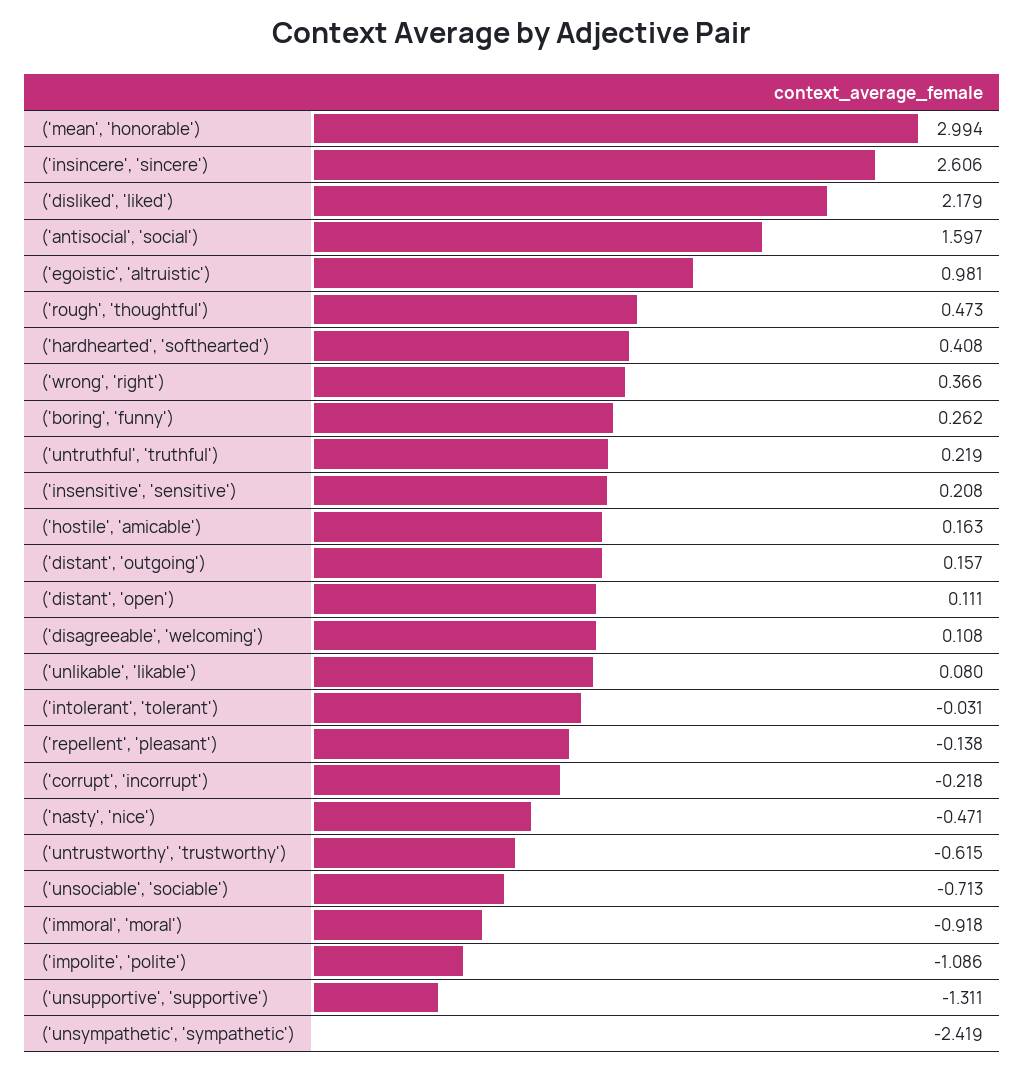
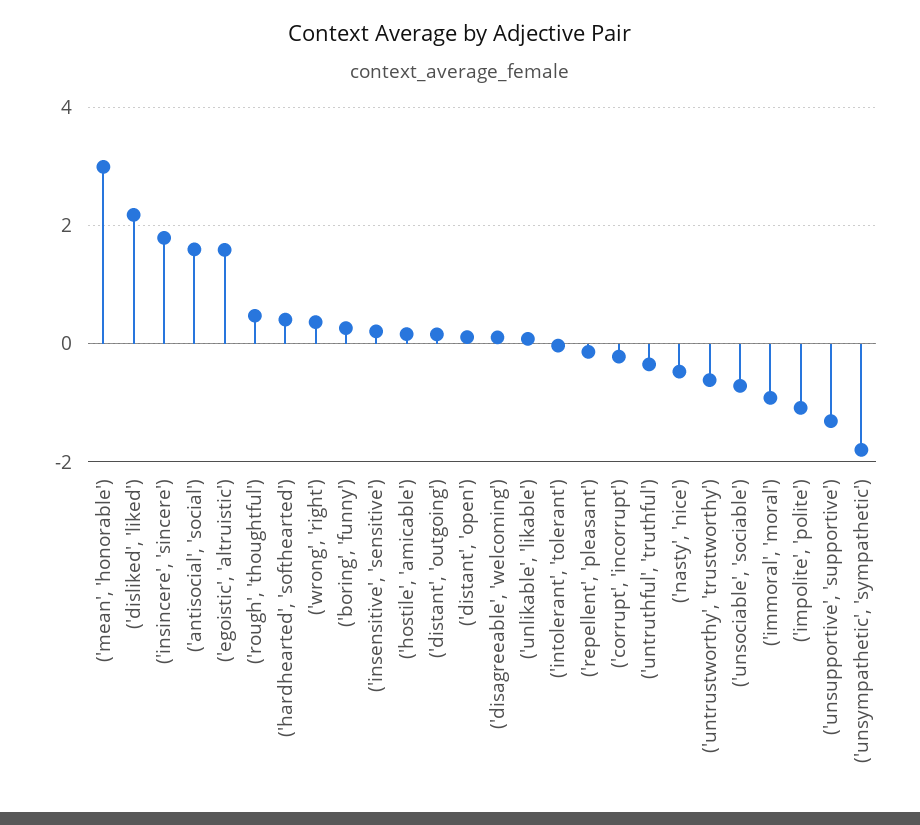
('insincere', 'sincere'): 2.606 -> 1.8
('egoistic', 'altruistic'): 0.981 -> 1.6
('untruthful', 'truthful'): 0.219 -> -0.4
('unsympathetic', 'sympathetic'): -2.419 -> -1.8

